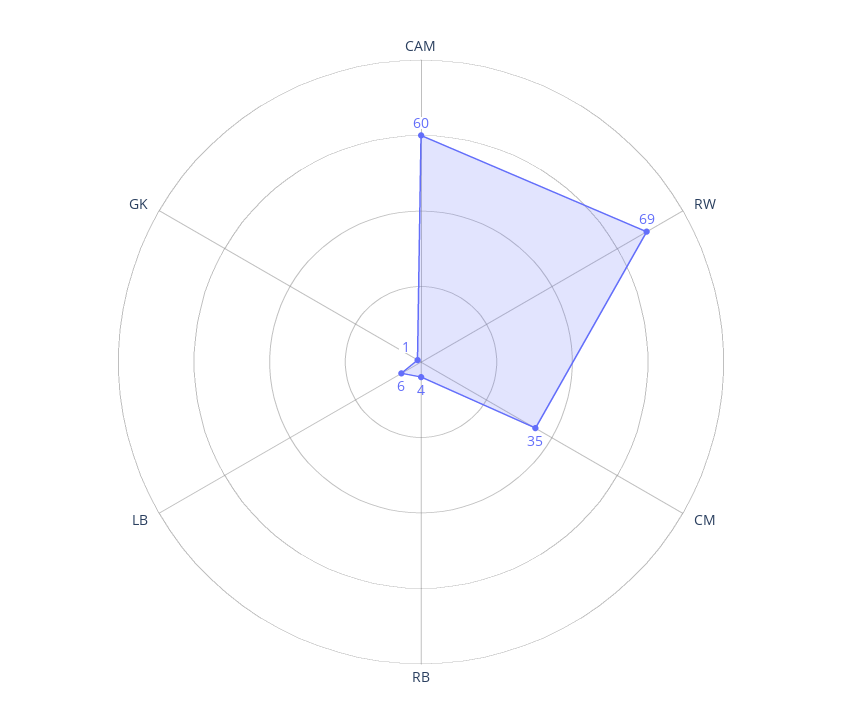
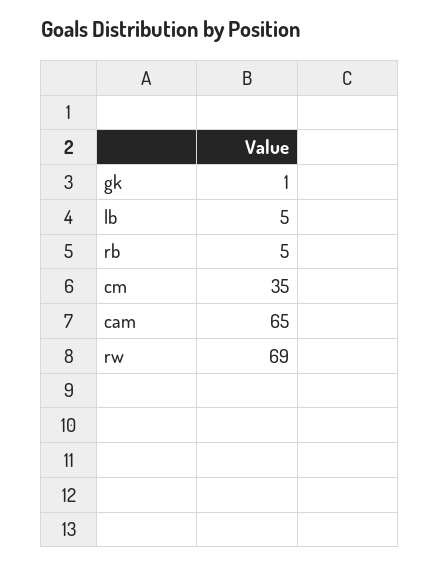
CAM: 60 -> 65
RB: 4 -> 5
LB: 6 -> 5

